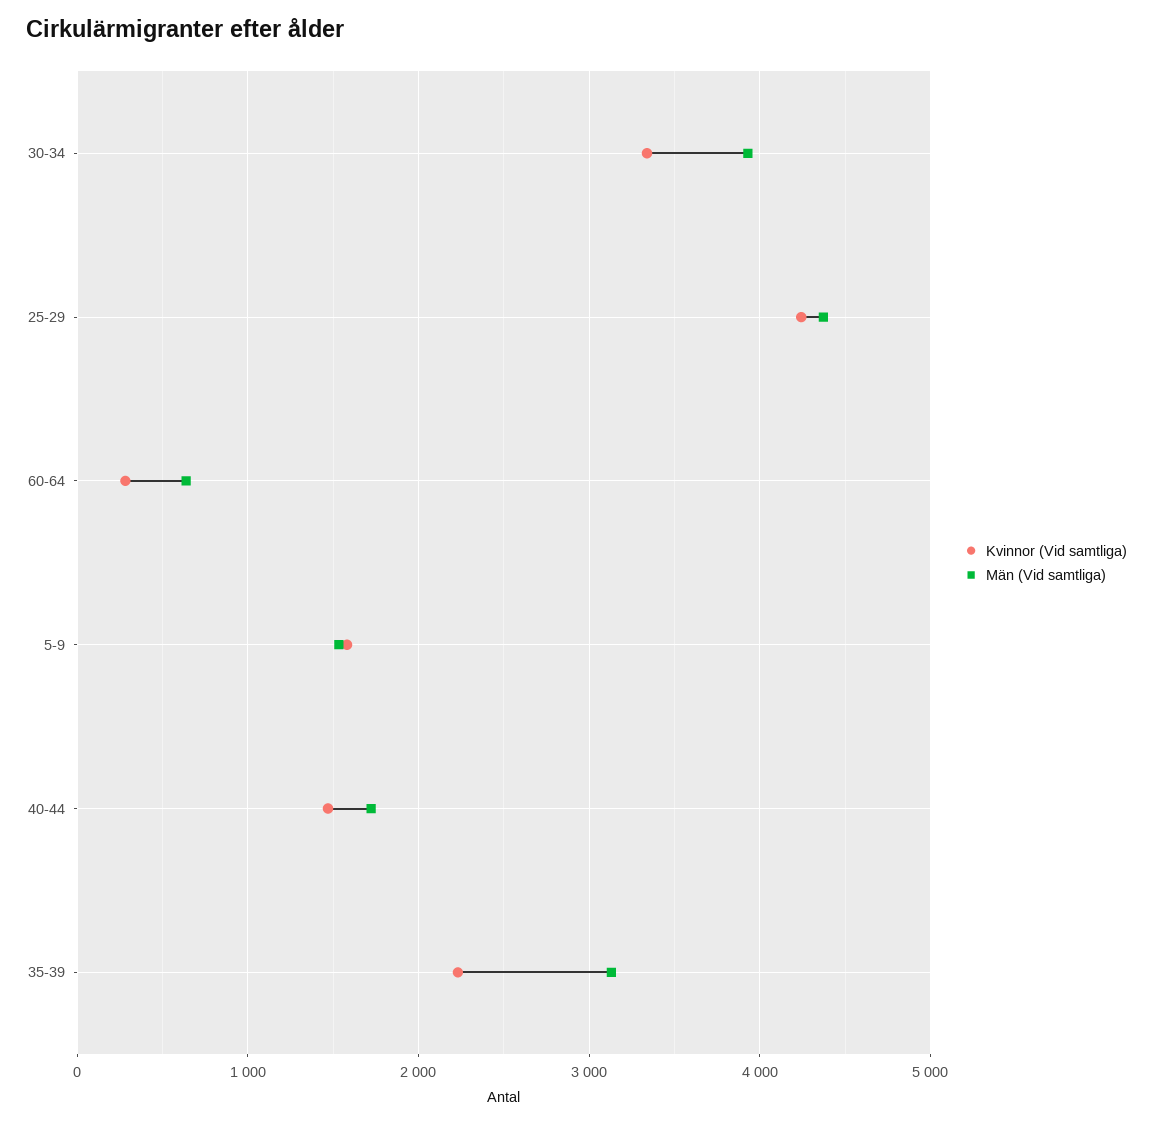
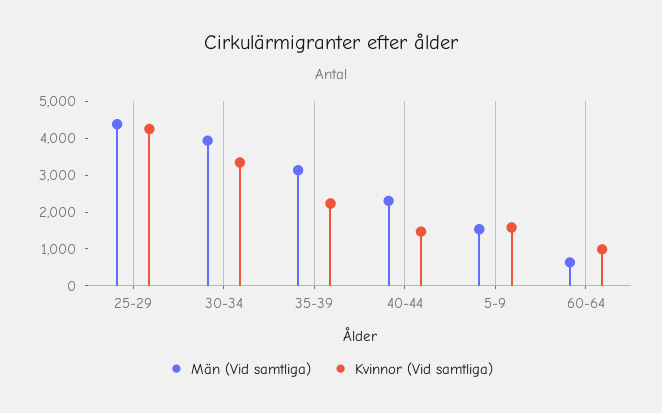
Kvinnor (Vid samtliga), 60-64: 300 -> 1000
Män (Vid samtliga), 40-44: 1700 -> 2250

